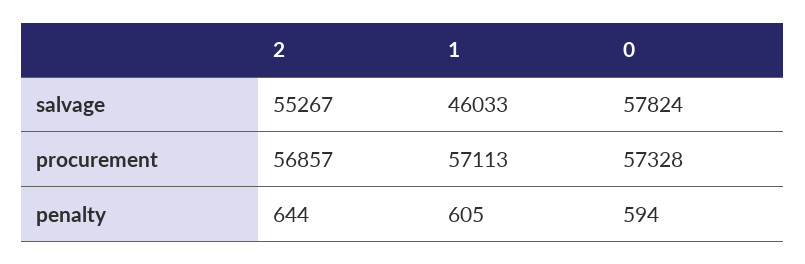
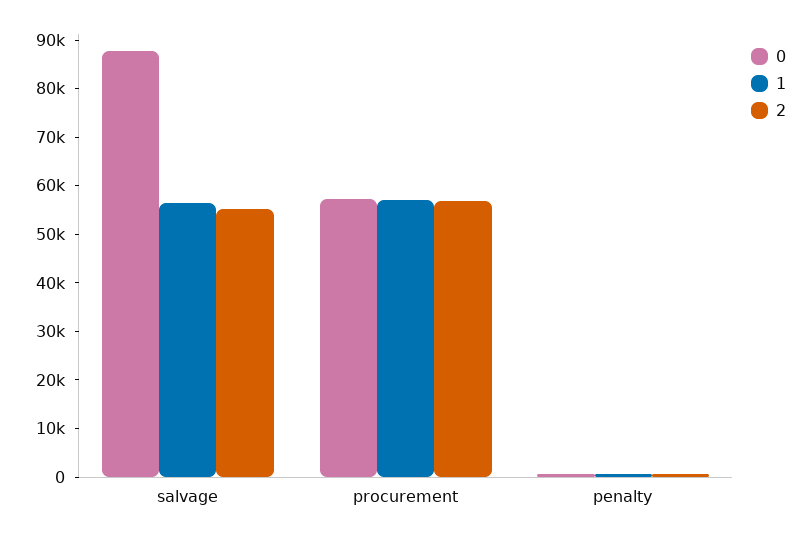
1, salvage: 46033 -> 56000
0, salvage: 57824 -> 88000

